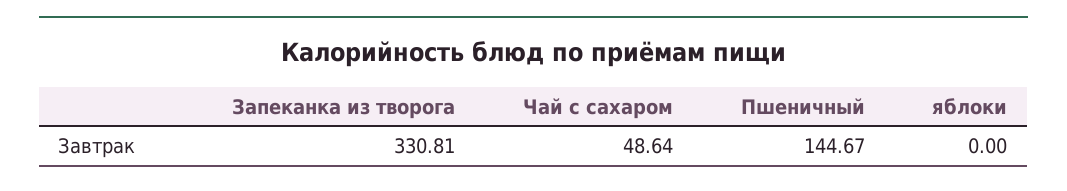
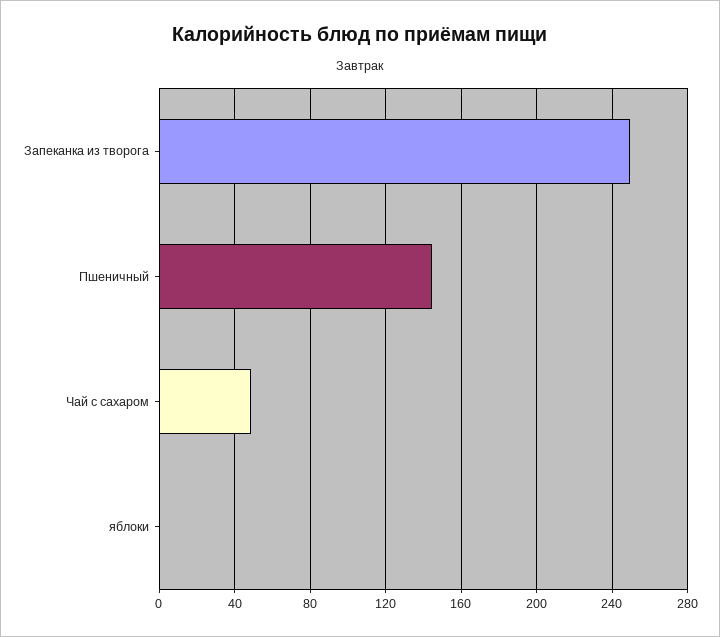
Запеканка из творога: 330.81 -> 250

